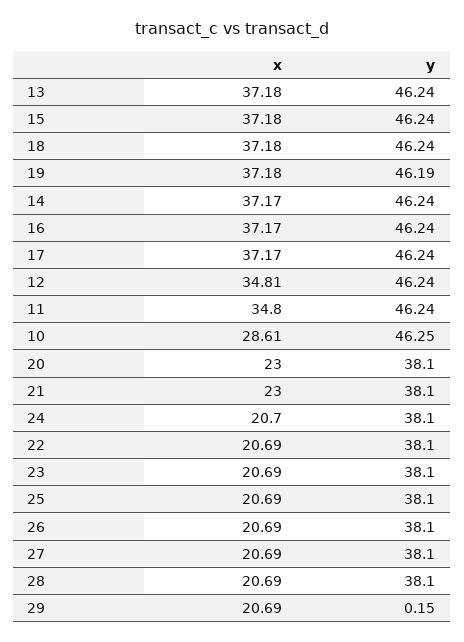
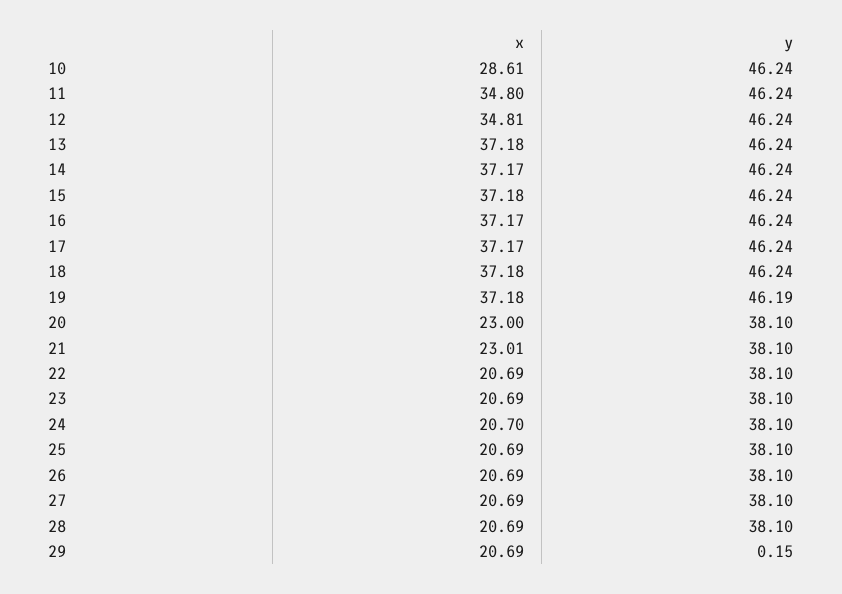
y, 10: 46.25 -> 46.24
x, 21: 23 -> 23.01

